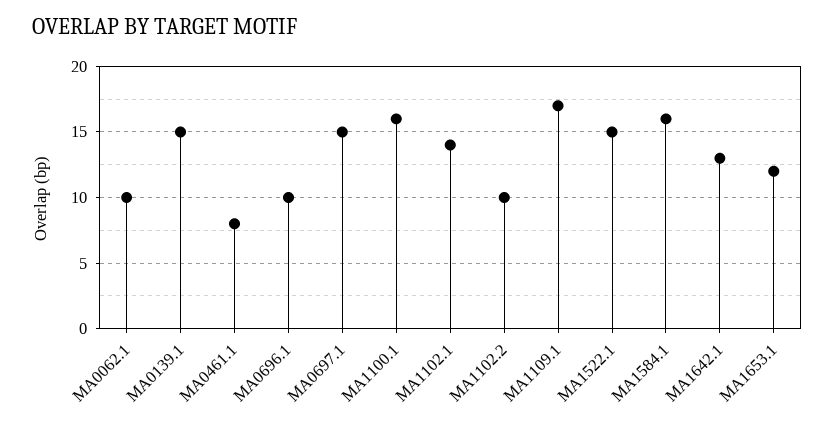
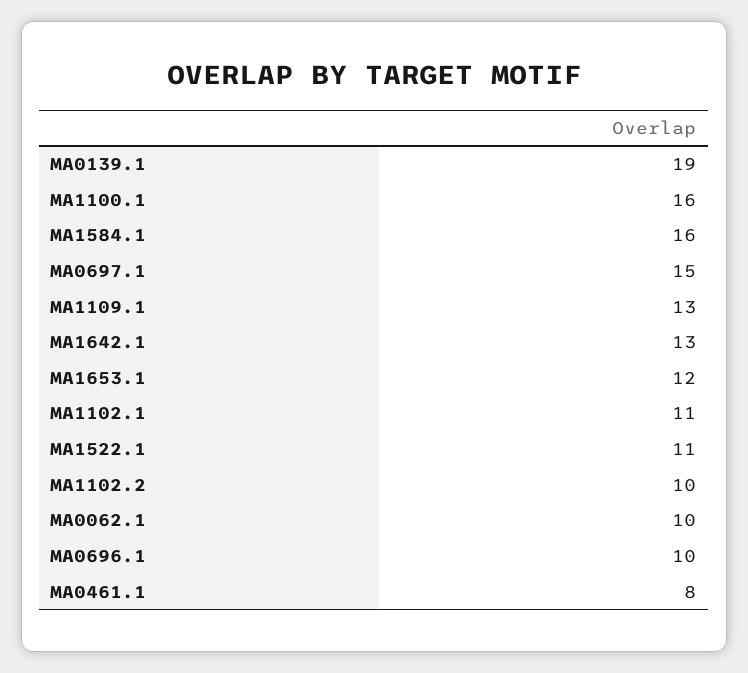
MA0139.1: 15 -> 19
MA1102.1: 14 -> 11
MA1109.1: 17 -> 13
MA1522.1: 15 -> 11

